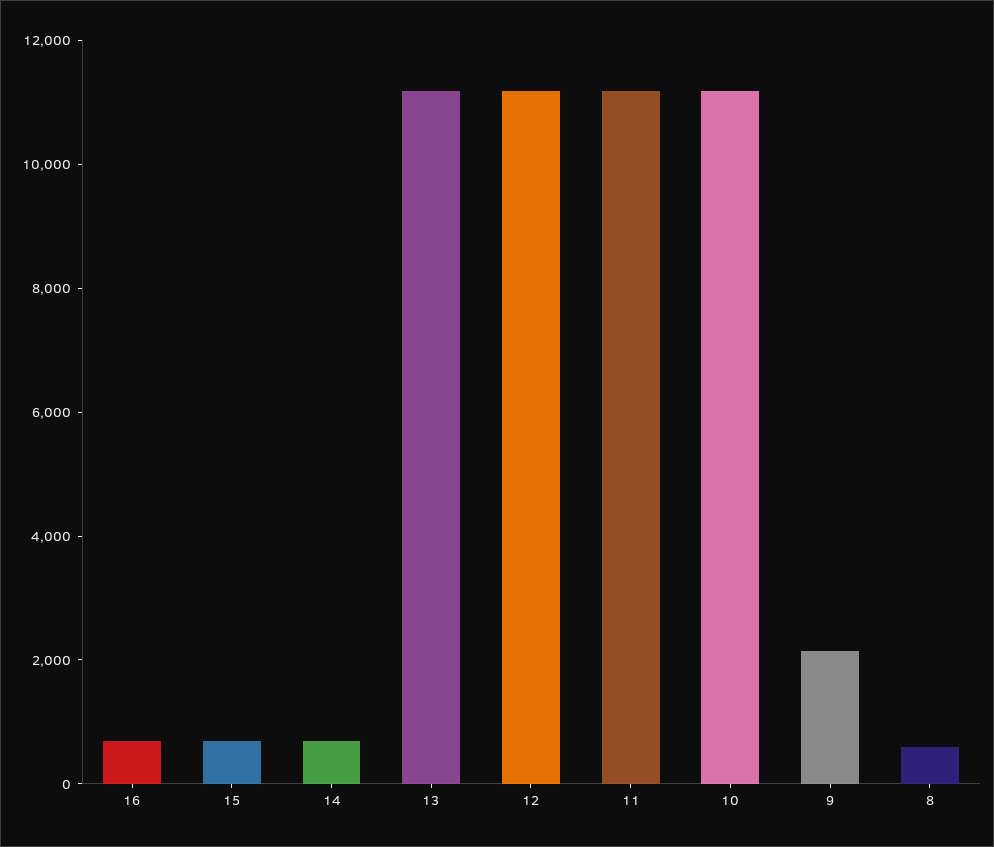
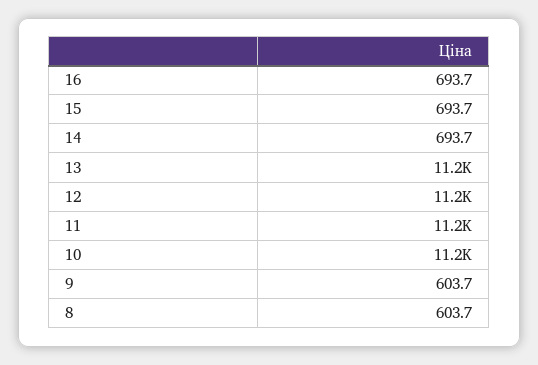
9: 2000 -> 603.7

